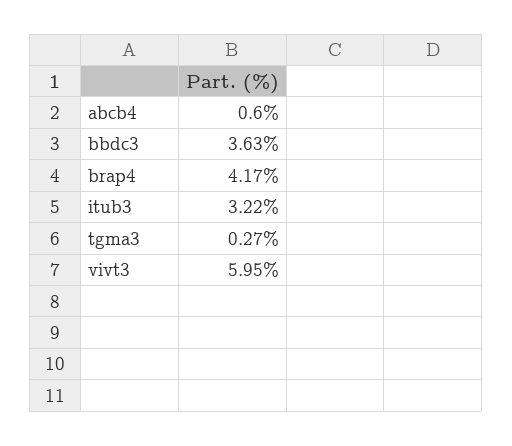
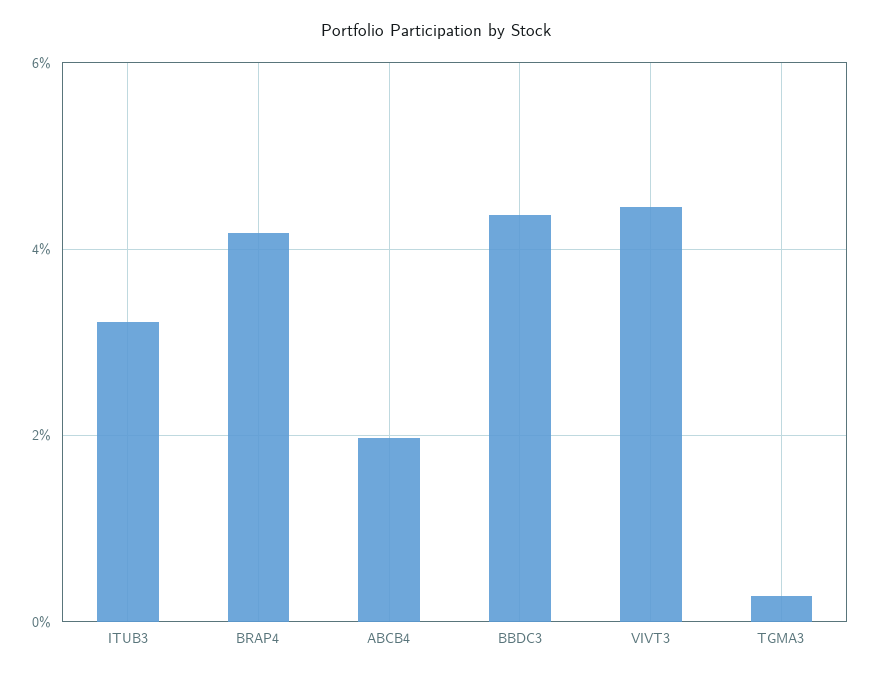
abcb4: 0.6 -> 2
bbdc3: 3.63 -> 4.4
vivt3: 5.95 -> 4.4

